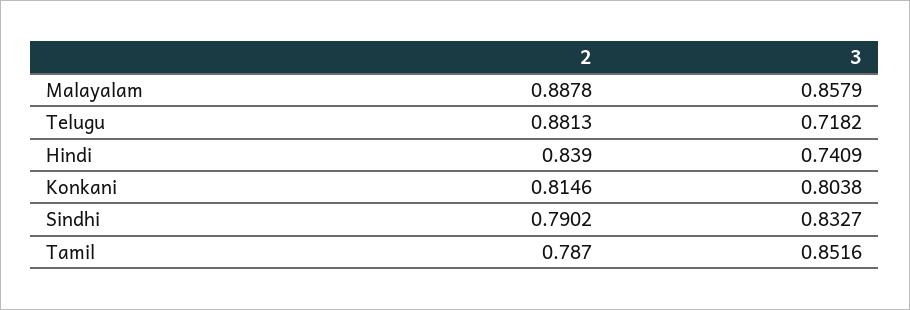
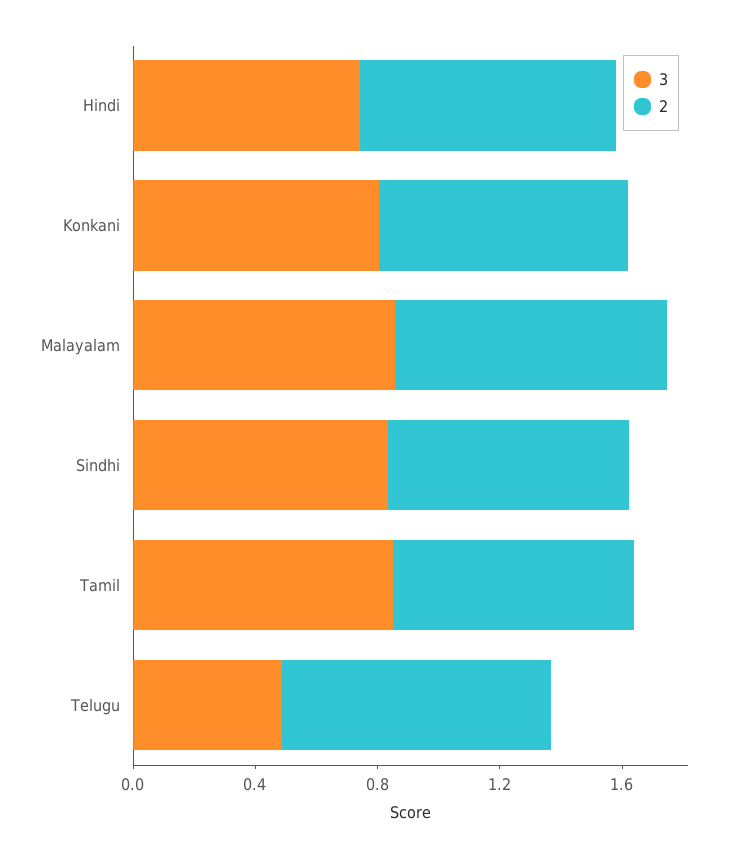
3, Telugu: 0.7182 -> 0.5

